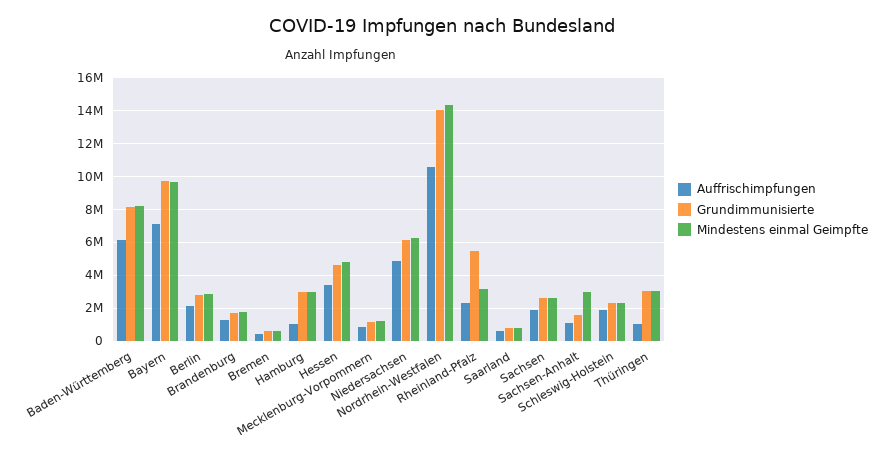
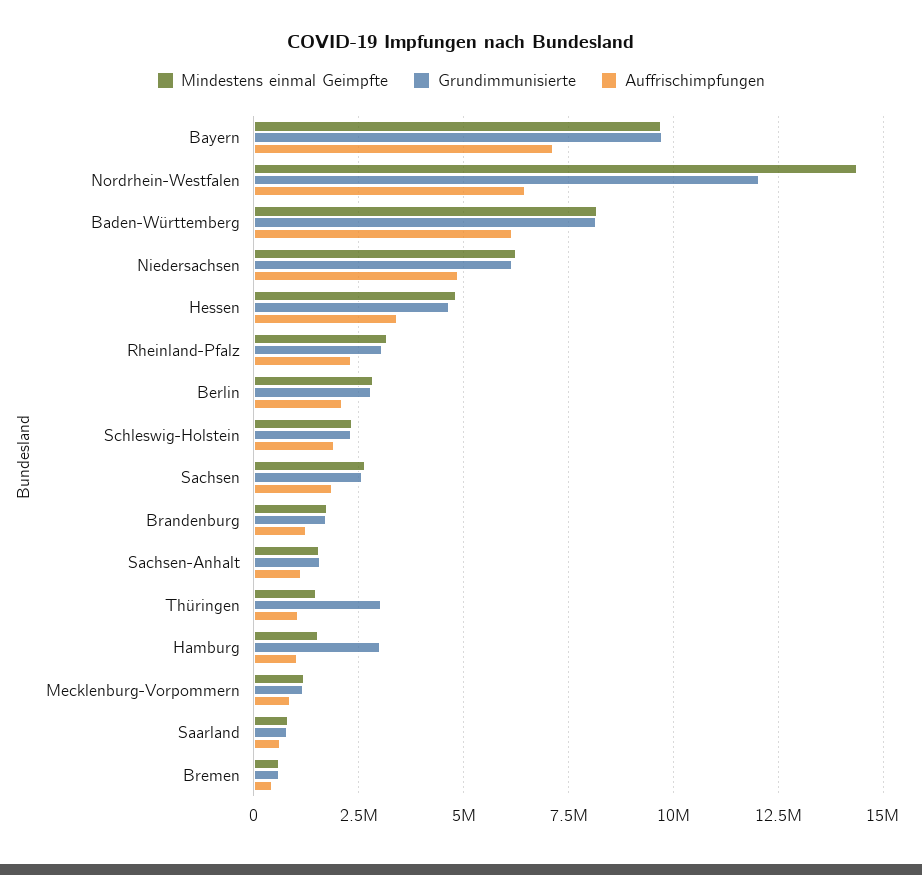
Mindestens einmal Geimpfte, Hamburg: 3000000 -> 1500000
Auffrischimpfungen, Nordrhein-Westfalen: 10500000 -> 6500000
Grundimmunisierte, Nordrhein-Westfalen: 14000000 -> 12000000
Grundimmunisierte, Rheinland-Pfalz: 5500000 -> 3000000
Mindestens einmal Geimpfte, Sachsen-Anhalt: 3000000 -> 1500000
Mindestens einmal Geimpfte, Thüringen: 3000000 -> 1500000

